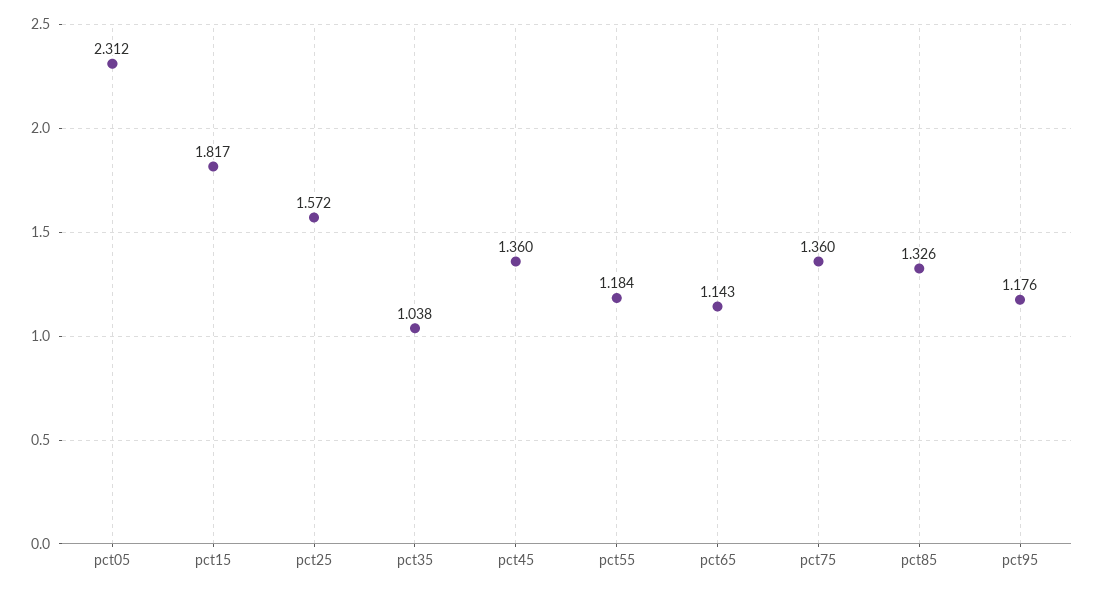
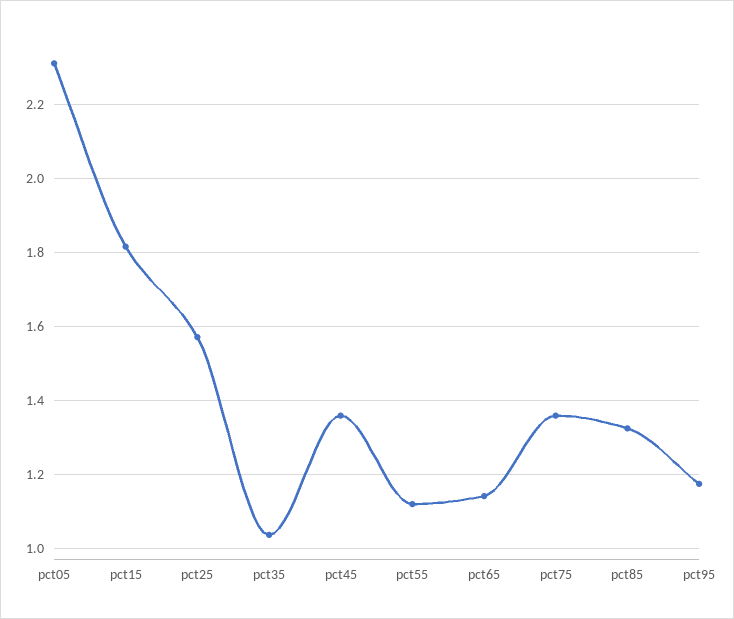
pct55: 1.184 -> 1.12

